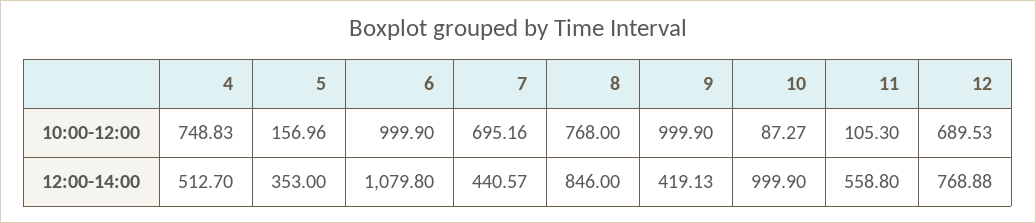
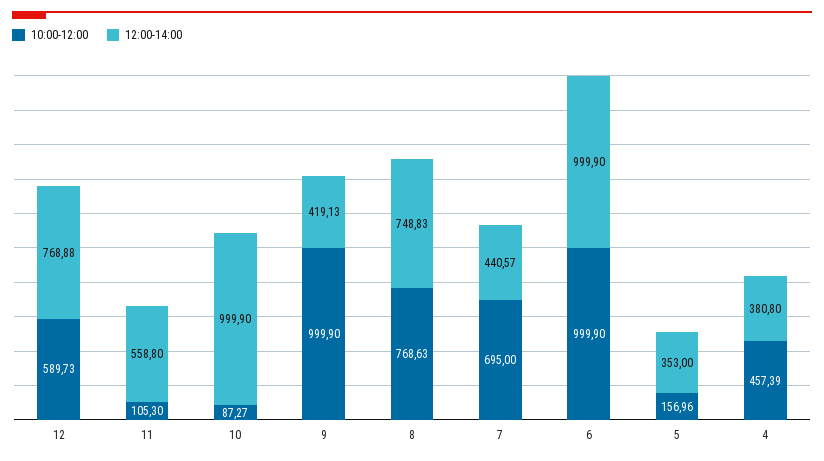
10:00-12:00, 4: 748.83 -> 457.39
10:00-12:00, 7: 695.16 -> 695
10:00-12:00, 8: 768 -> 768.63
10:00-12:00, 12: 689.53 -> 589.73
12:00-14:00, 4: 512.7 -> 380.8
12:00-14:00, 6: 1079.8 -> 999.9
12:00-14:00, 8: 846 -> 748.83

